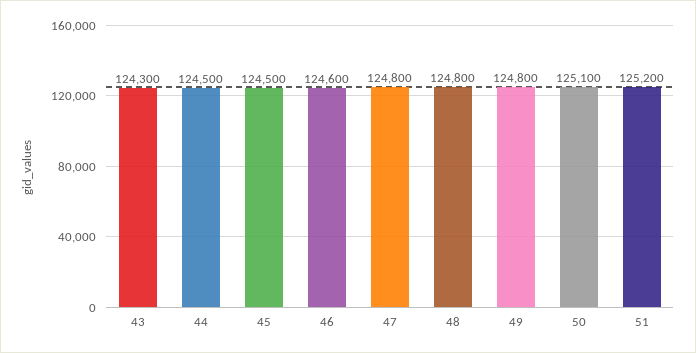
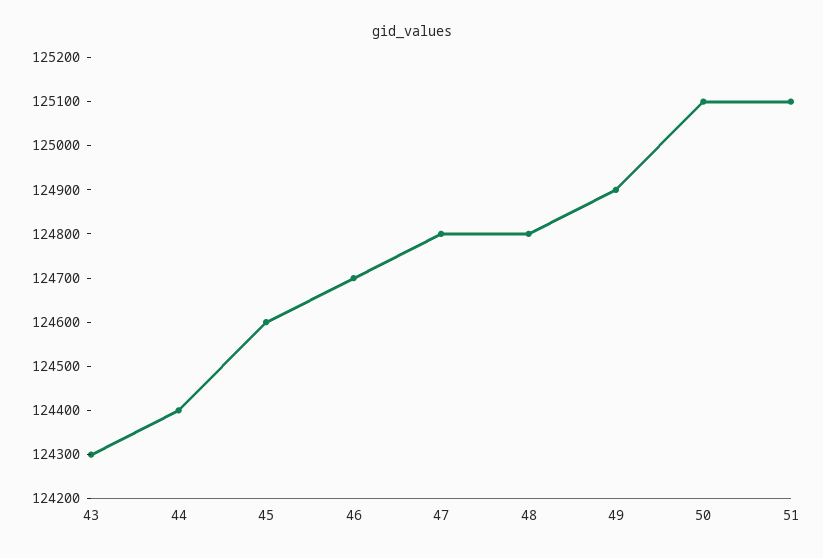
44: 124500 -> 124400
45: 124500 -> 124600
46: 124600 -> 124700
49: 124800 -> 124900
51: 125200 -> 125100

